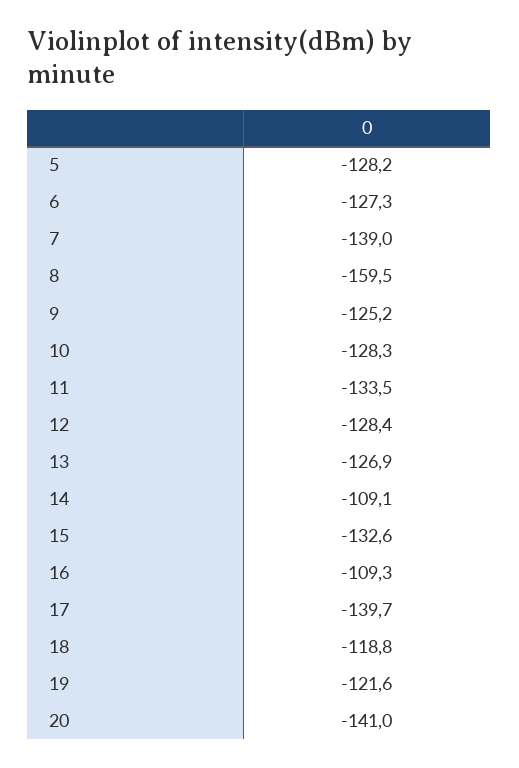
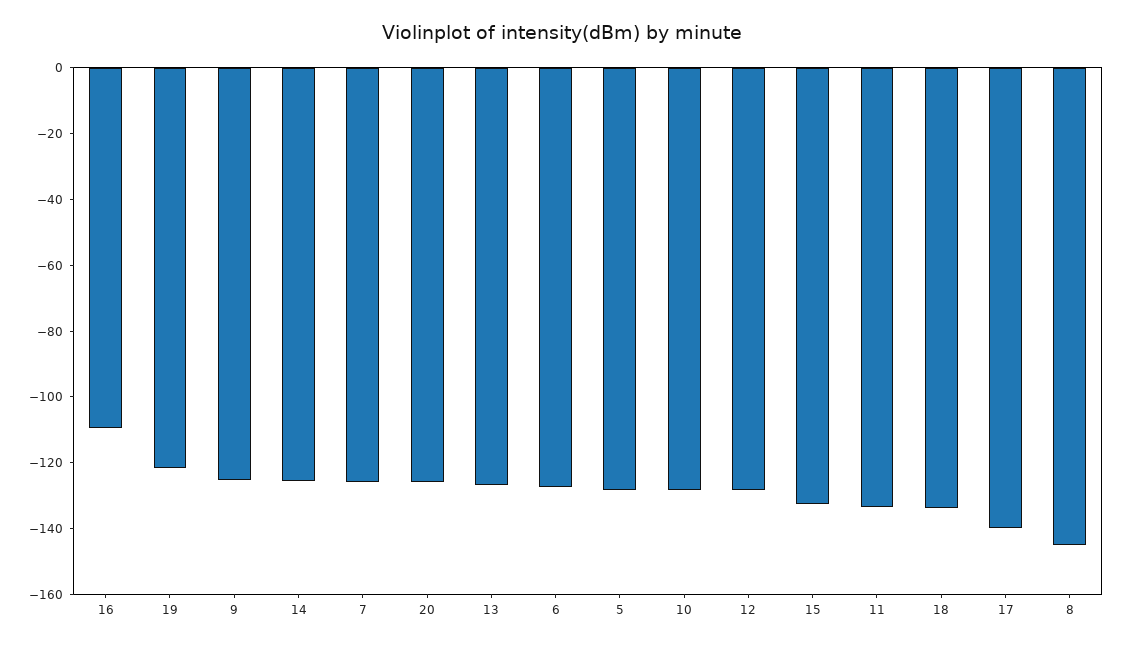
7: -139 -> -125
8: -159.5 -> -145
14: -109.1 -> -125
18: -118.8 -> -135
20: -141 -> -125

